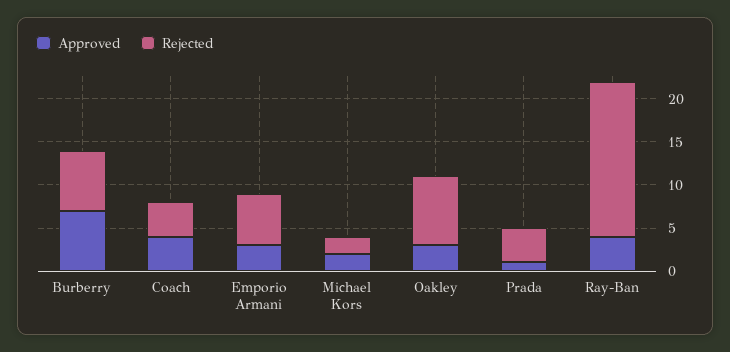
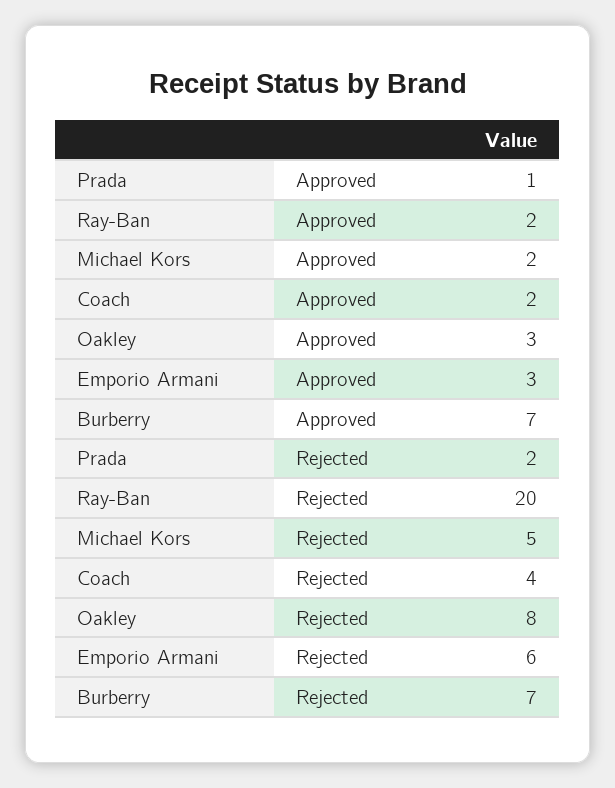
Approved, Coach: 4 -> 2
Rejected, Michael Kors: 2 -> 5
Rejected, Prada: 4 -> 2
Approved, Ray-Ban: 4 -> 2
Rejected, Ray-Ban: 18 -> 20

